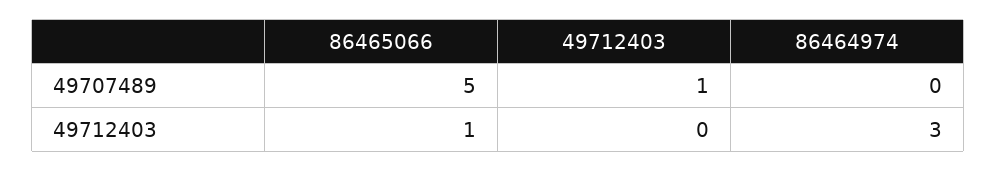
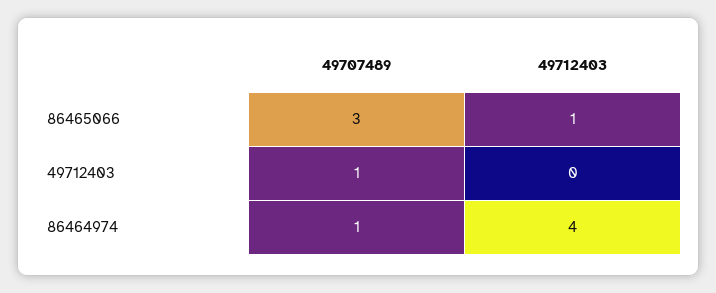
86465066, 49707489: 5 -> 3
86464974, 49707489: 0 -> 1
86464974, 49712403: 3 -> 4

